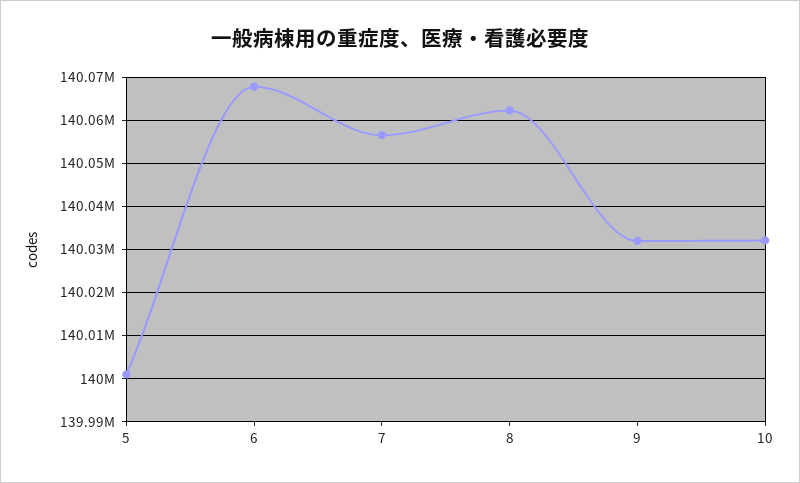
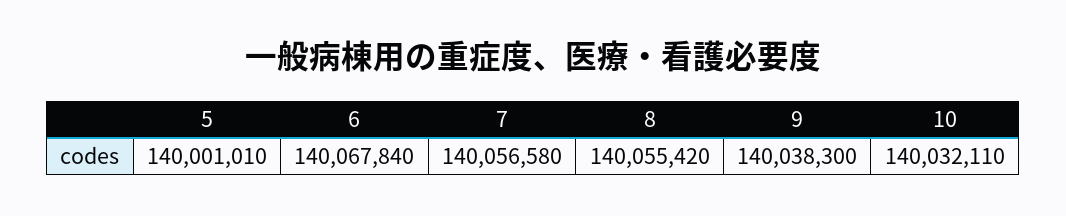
8: 140062000 -> 140055420
9: 140032000 -> 140038300

